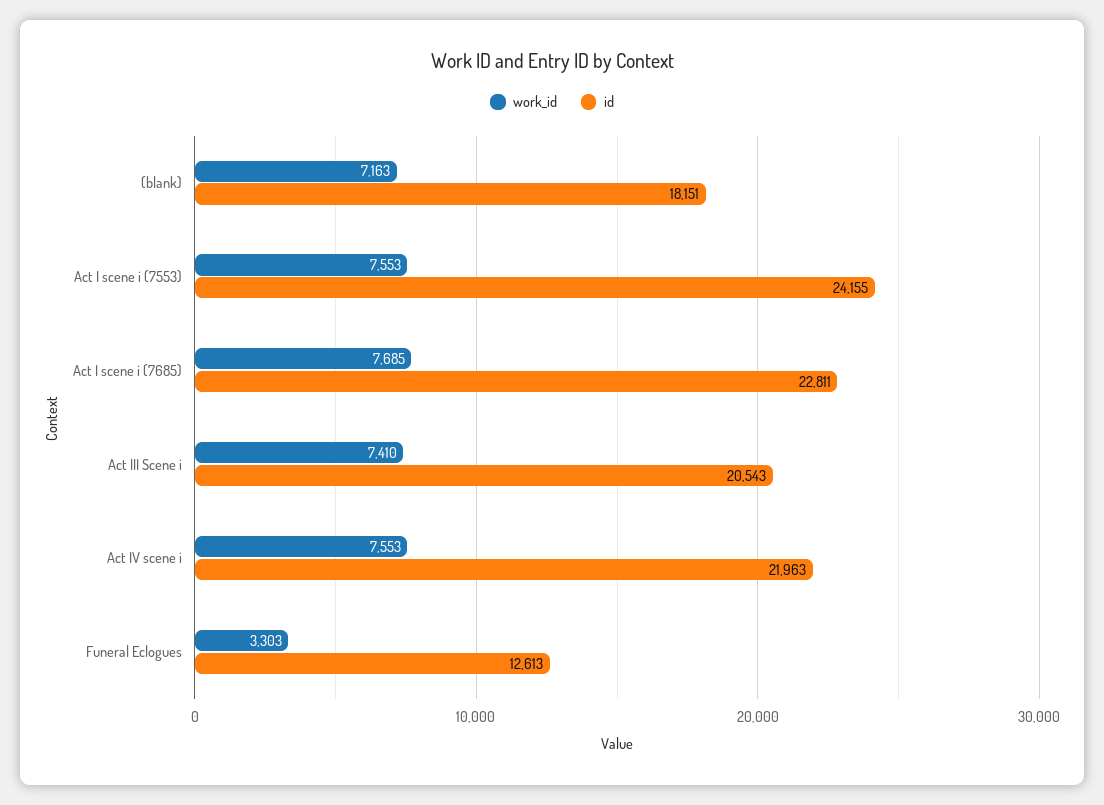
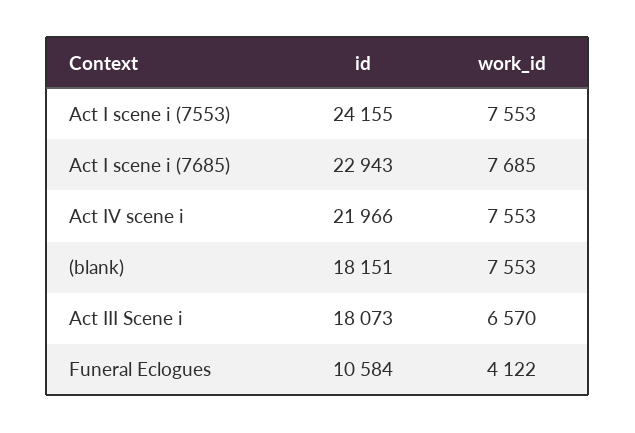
work_id, (blank): 7163 -> 7553
id, Act I scene i (7685): 22811 -> 22943
work_id, Act III Scene i: 7410 -> 6570
id, Act III Scene i: 20543 -> 18073
id, Act IV scene i: 21963 -> 21966
work_id, Funeral Eclogues: 3303 -> 4122
id, Funeral Eclogues: 12613 -> 10584

